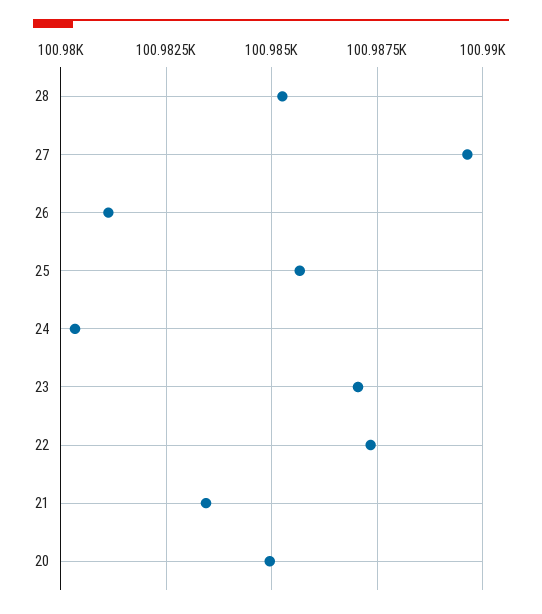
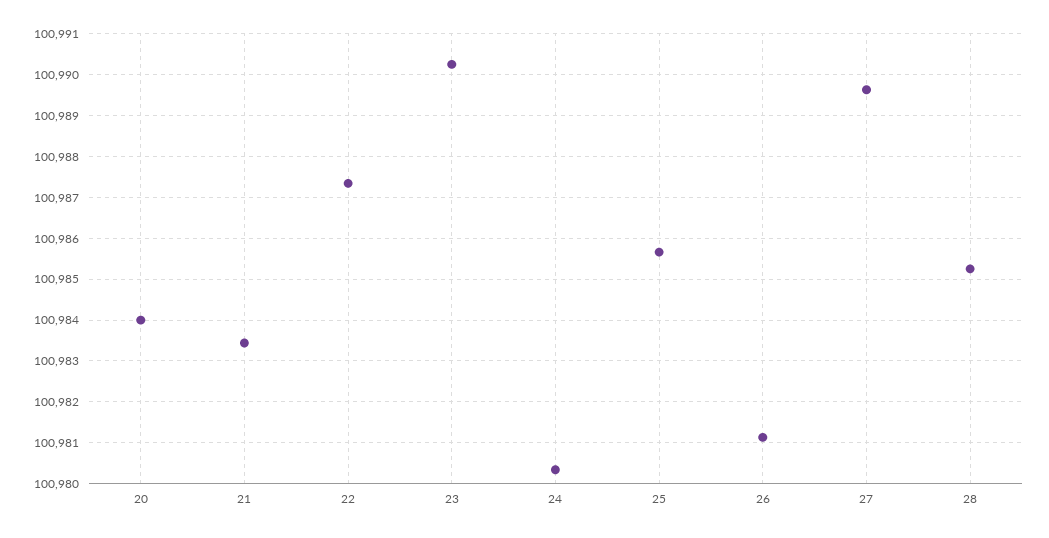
23: 100987 -> 100990.2
20: 100985 -> 100984

